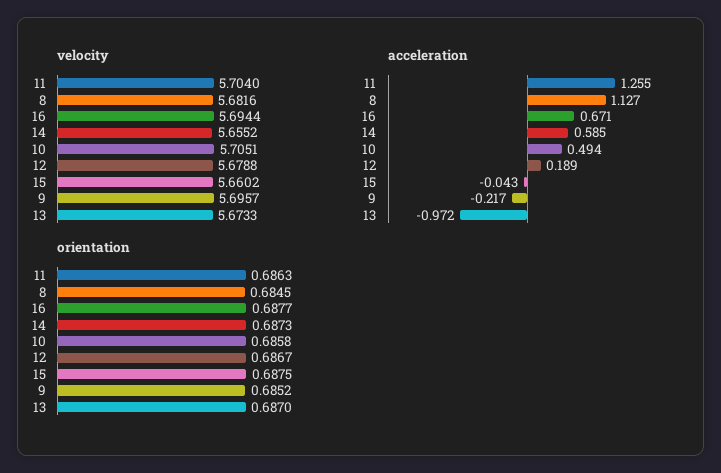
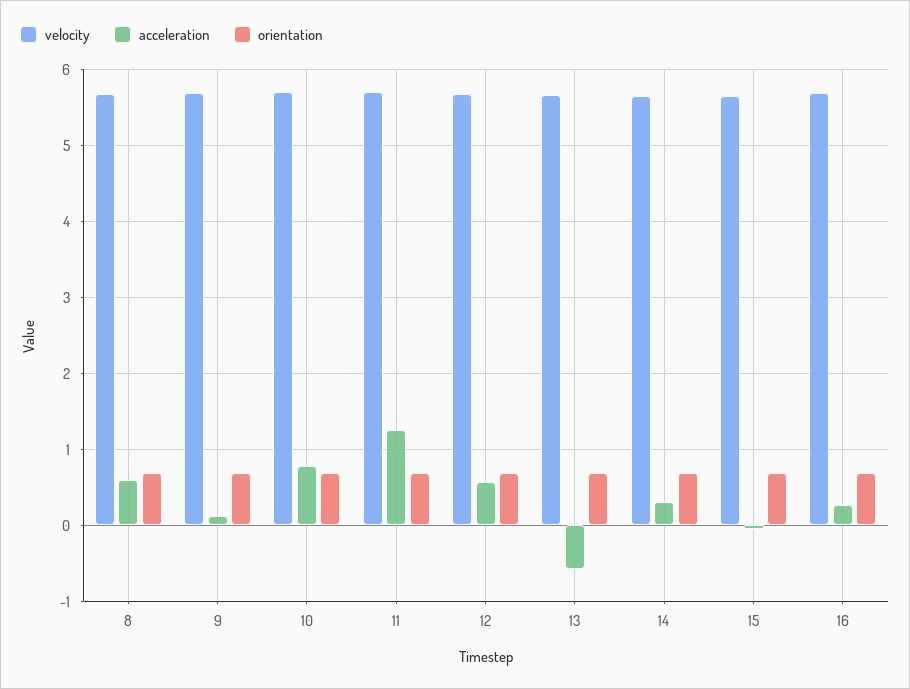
acceleration, 8: 1.127 -> 0.6
acceleration, 16: 0.671 -> 0.3
acceleration, 14: 0.585 -> 0.3
acceleration, 10: 0.494 -> 0.8
acceleration, 12: 0.189 -> 0.6
acceleration, 9: -0.217 -> 0.1
acceleration, 13: -0.972 -> -0.6

